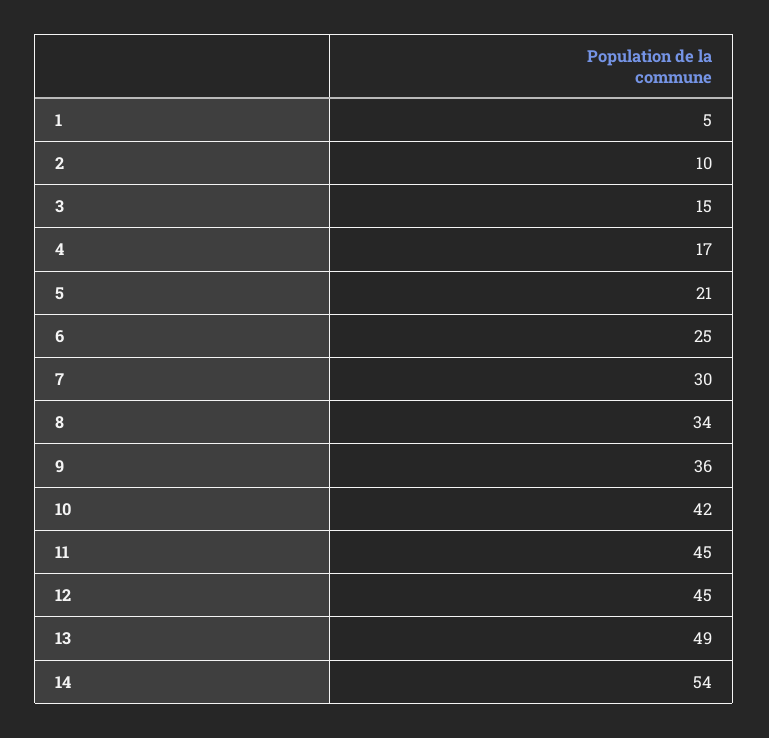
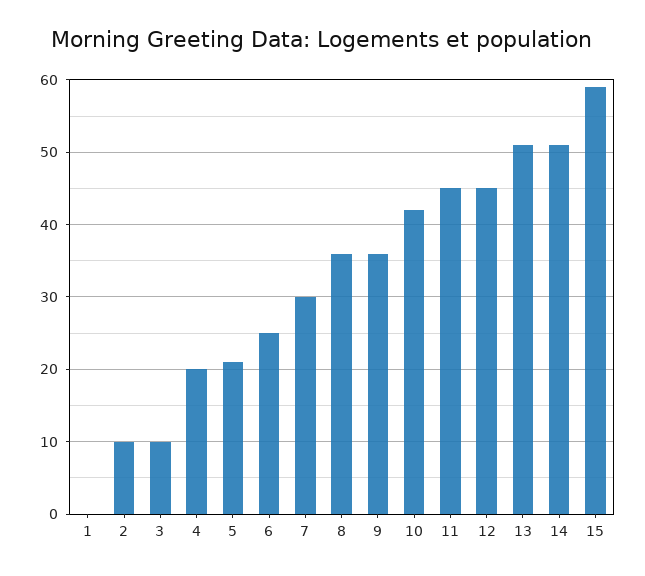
1: 5 -> 0
3: 15 -> 10
4: 17 -> 20
8: 34 -> 36
13: 49 -> 51
14: 54 -> 51
15: none -> 59

